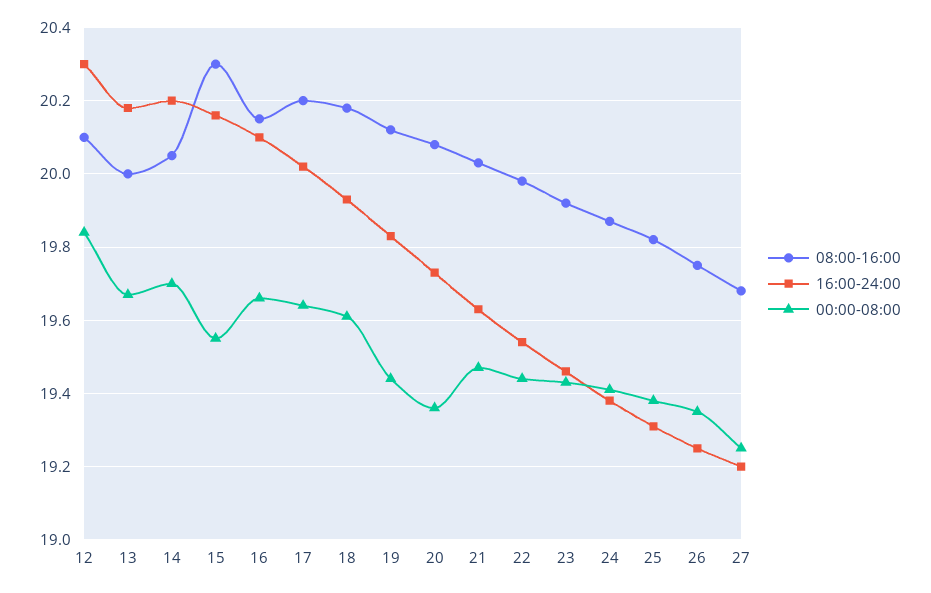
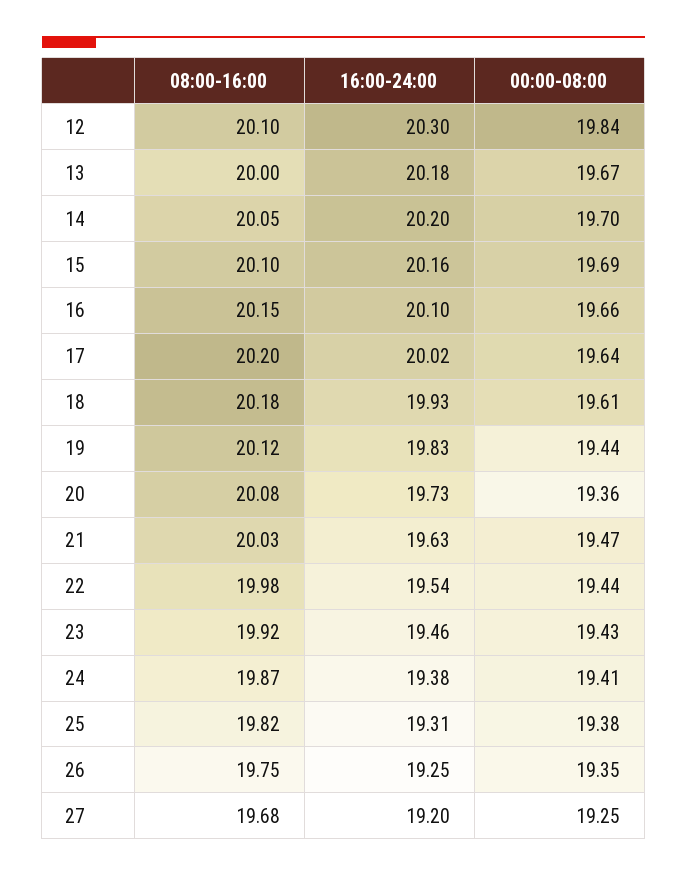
08:00-16:00, 15: 20.3 -> 20.1
00:00-08:00, 15: 19.55 -> 19.69

